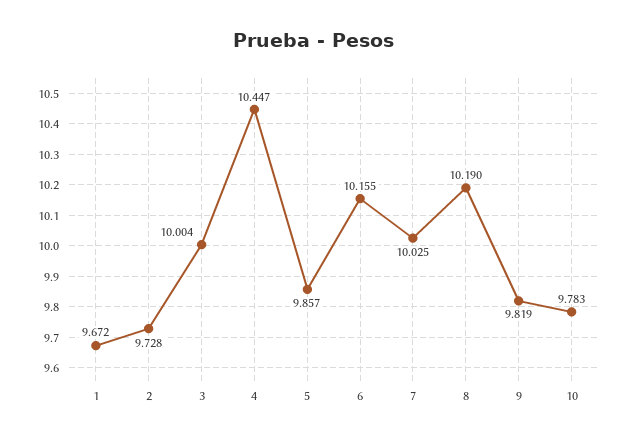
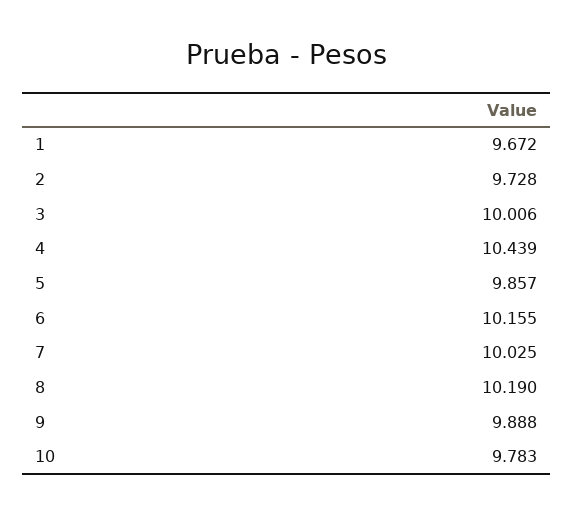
3: 10.004 -> 10.006
4: 10.447 -> 10.439
9: 9.819 -> 9.888

